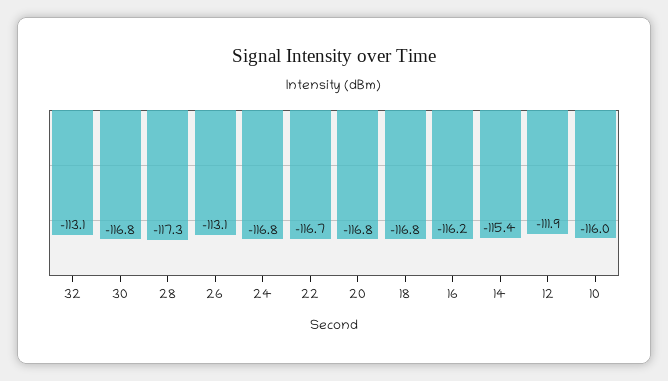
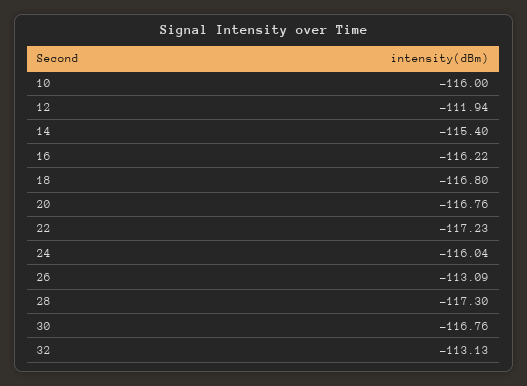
24: -116.8 -> -116.04
22: -116.7 -> -117.23

